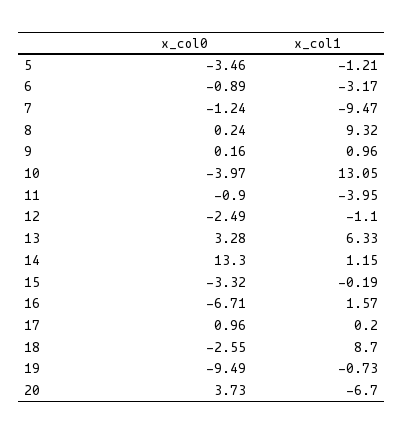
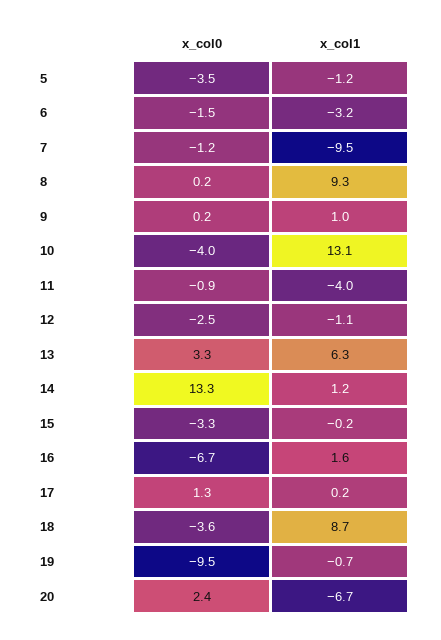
x_col0, 6: -0.89 -> -1.5
x_col0, 17: 0.96 -> 1.3
x_col0, 18: -2.55 -> -3.6
x_col0, 20: 3.73 -> 2.4

